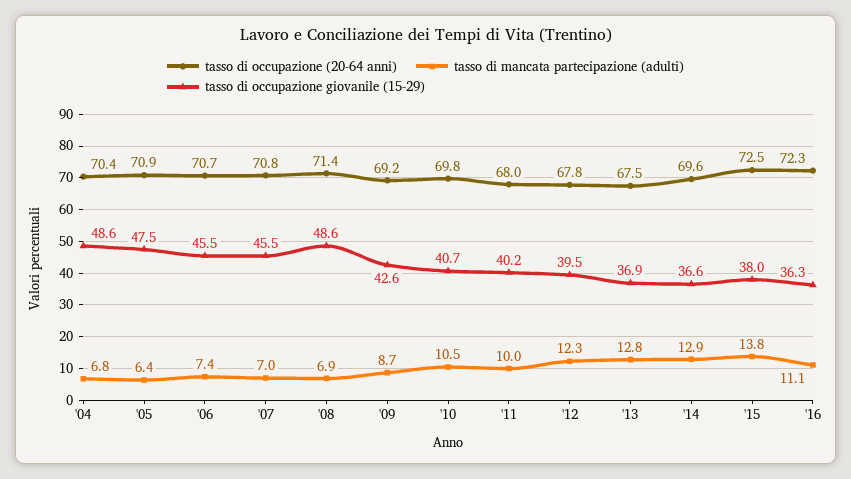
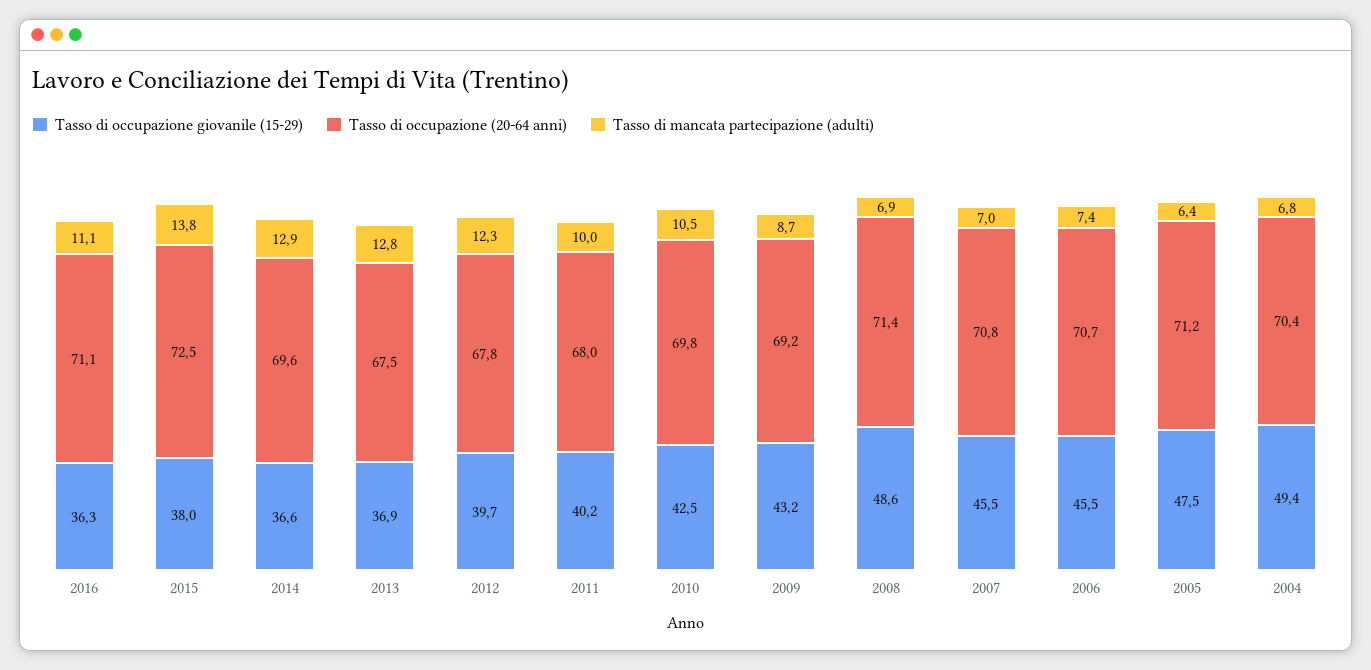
tasso di occupazione giovanile (15-29), '04: 48.6 -> 49.4
tasso di occupazione (20-64 anni), '05: 70.9 -> 71.2
tasso di occupazione giovanile (15-29), '09: 42.6 -> 43.2
tasso di occupazione giovanile (15-29), '10: 40.7 -> 42.5
tasso di occupazione giovanile (15-29), '12: 39.5 -> 39.7
tasso di occupazione (20-64 anni), '16: 72.3 -> 71.1

